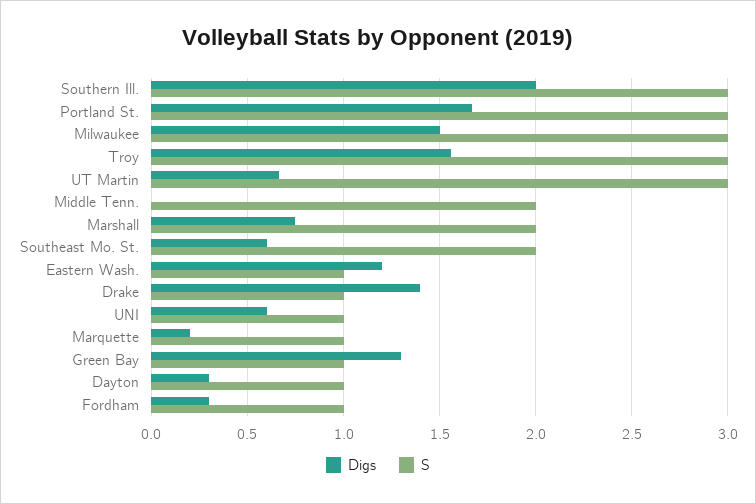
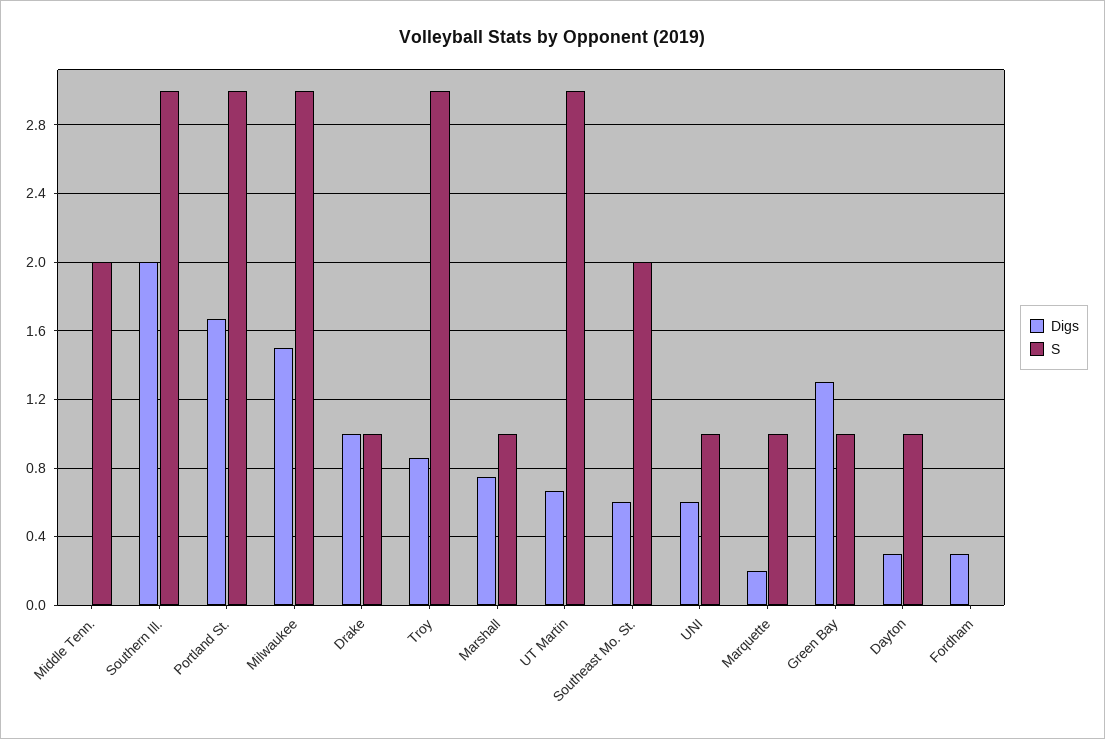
Digs, Troy: 1.55 -> 0.85
S, Marshall: 2 -> 1
Digs, Eastern Wash.: 1.2 -> none
S, Eastern Wash.: 1 -> none
Digs, Drake: 1.4 -> 1
S, Fordham: 1 -> 0

